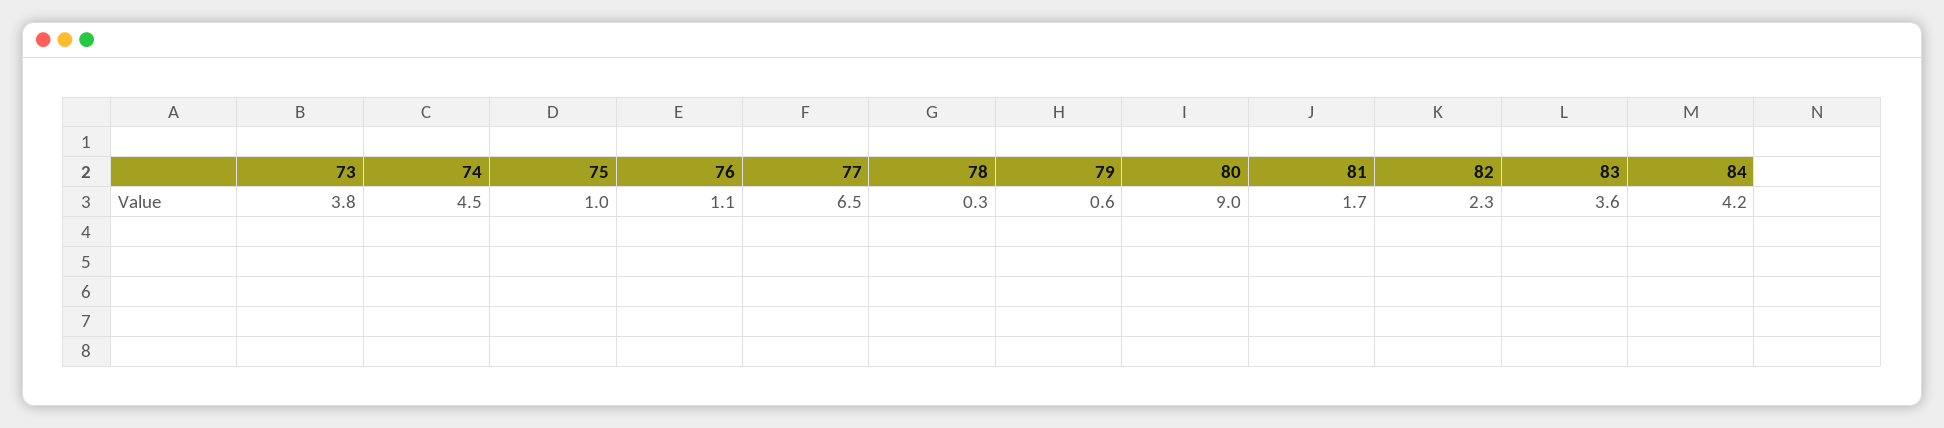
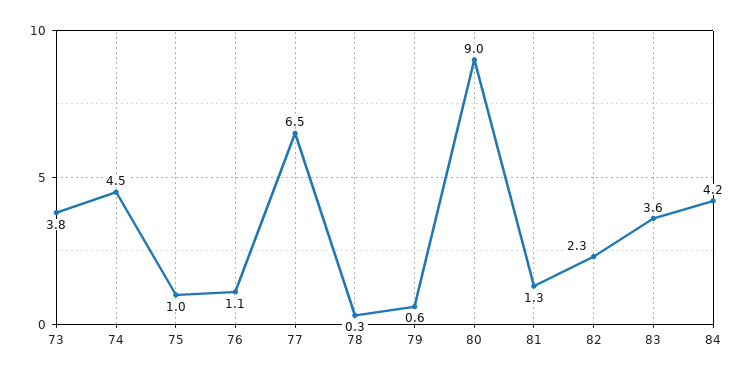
81: 1.7 -> 1.3

